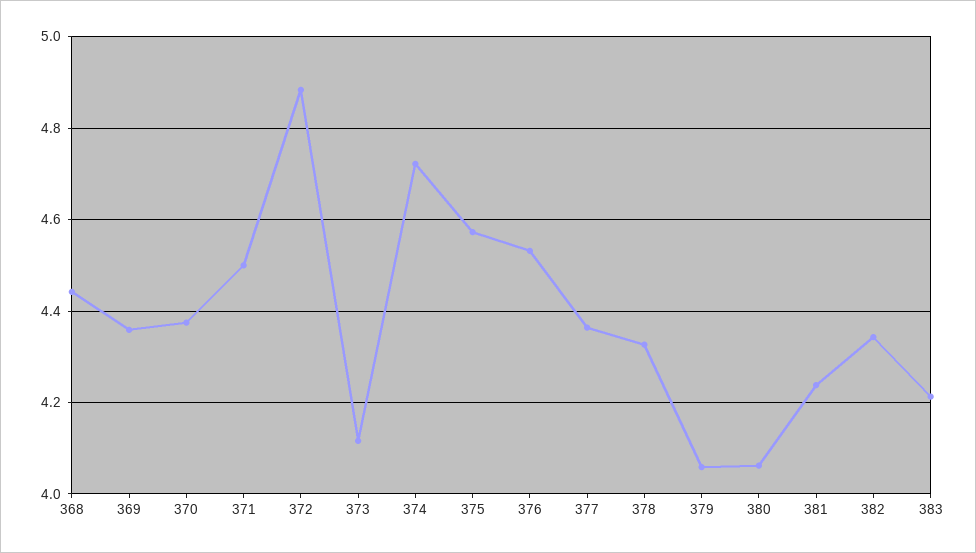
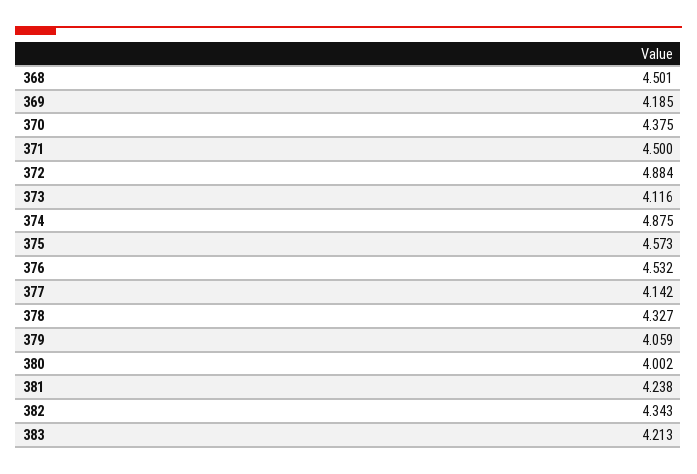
368: 4.44 -> 4.501
369: 4.36 -> 4.185
374: 4.72 -> 4.875
377: 4.36 -> 4.142
380: 4.06 -> 4.002

